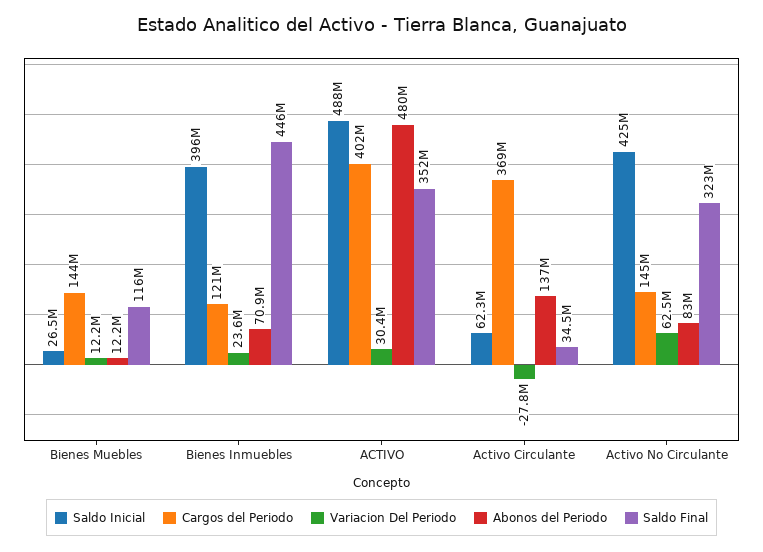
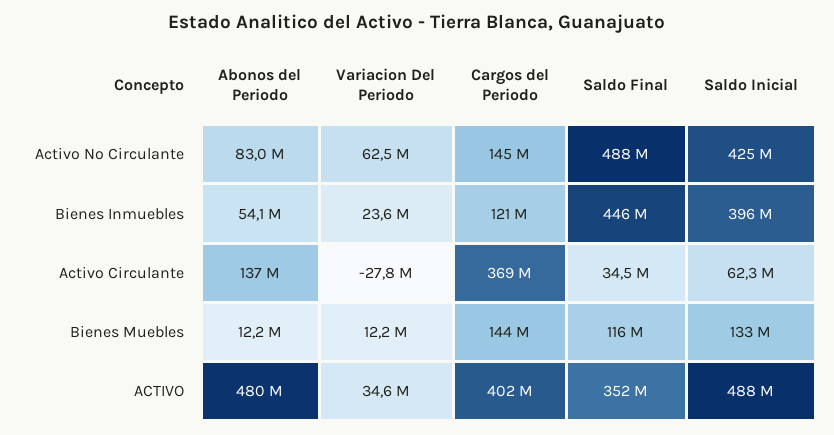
Saldo Inicial, Bienes Muebles: 26500000 -> 133000000
Abonos del Periodo, Bienes Inmuebles: 70900000 -> 54100000
Variacion Del Periodo, ACTIVO: 30400000 -> 34600000
Saldo Final, Activo No Circulante: 323000000 -> 488000000

